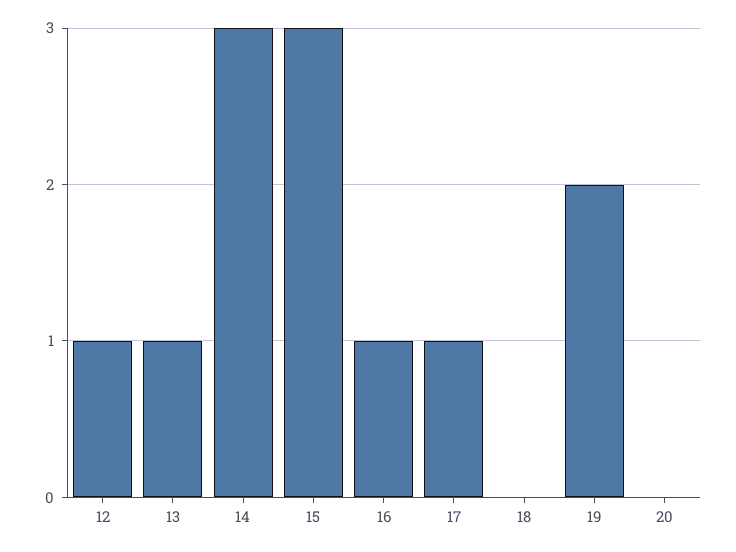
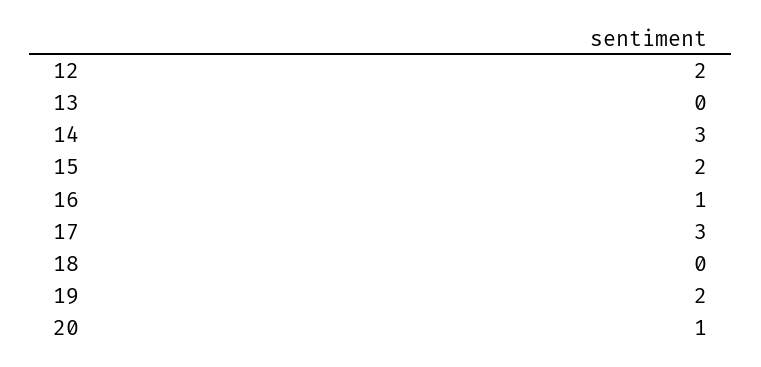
12: 1 -> 2
13: 1 -> 0
15: 3 -> 2
17: 1 -> 3
20: 0 -> 1

